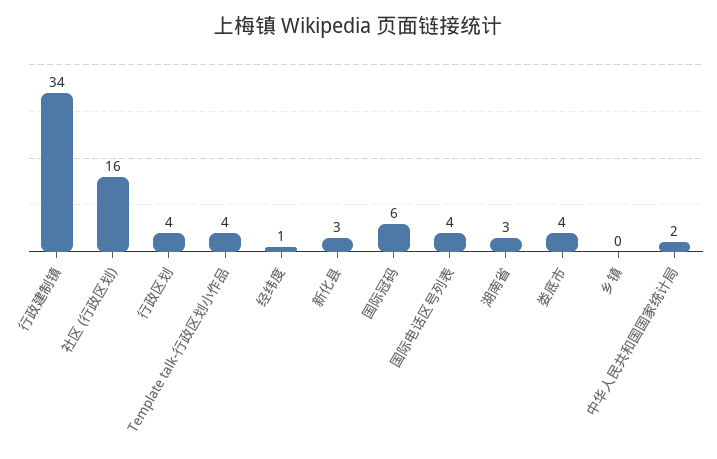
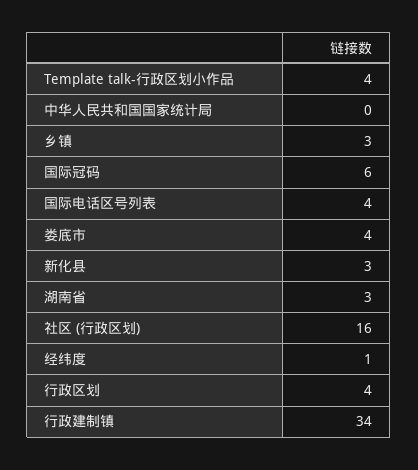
乡镇: 0 -> 3
中华人民共和国国家统计局: 2 -> 0

